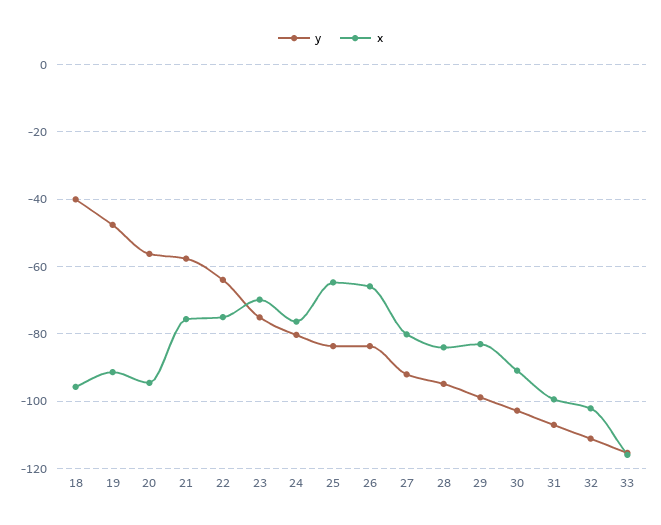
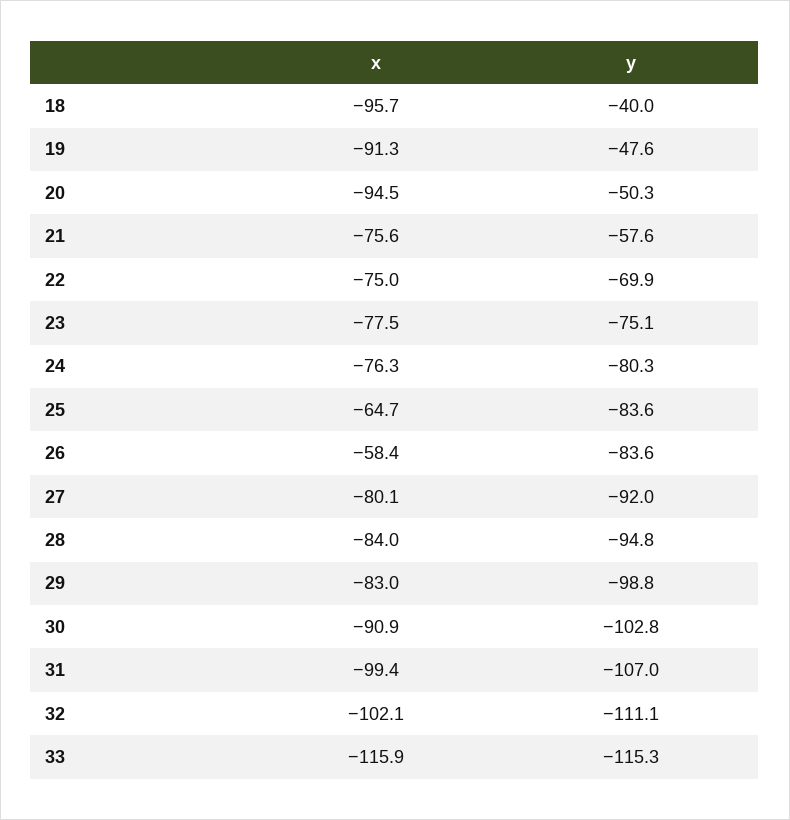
y, 20: -56 -> -50.3
y, 22: -64 -> -69.9
x, 23: -70 -> -77.5
x, 26: -66 -> -58.4

